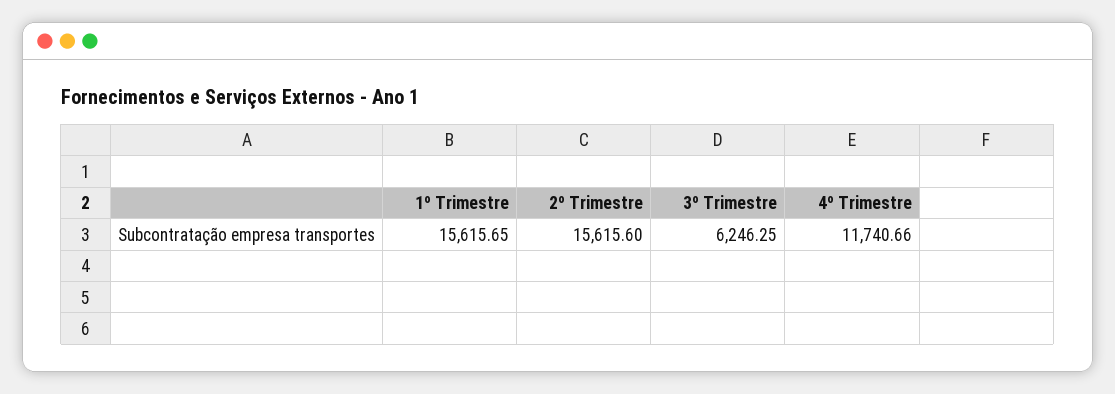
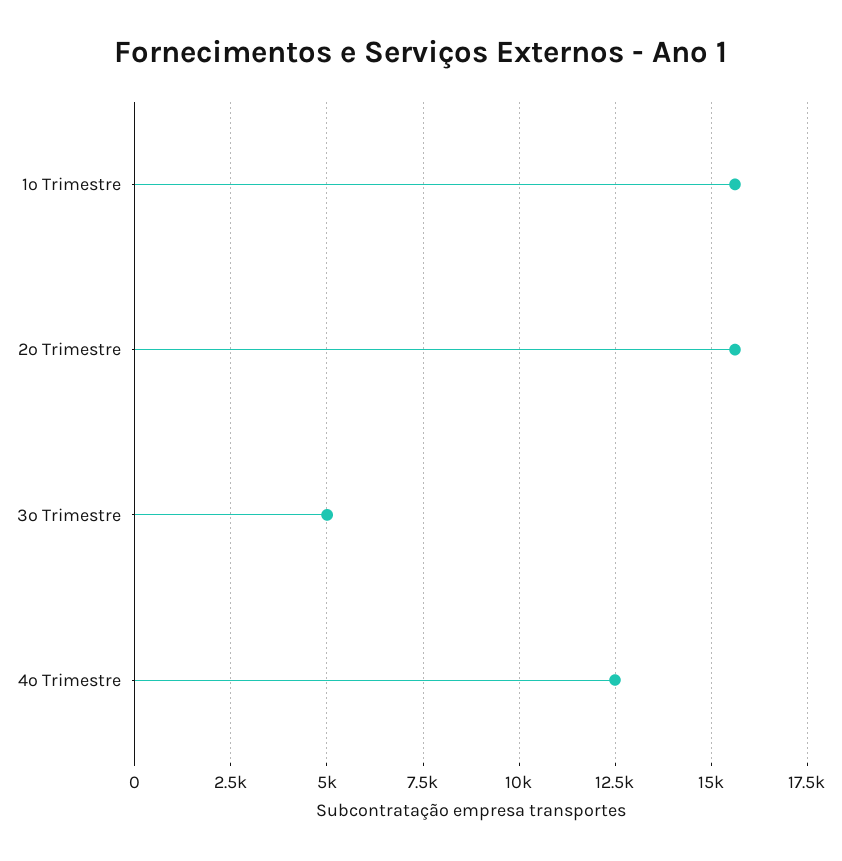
3º Trimestre: 6246.25 -> 5000
4º Trimestre: 11740.66 -> 12500

